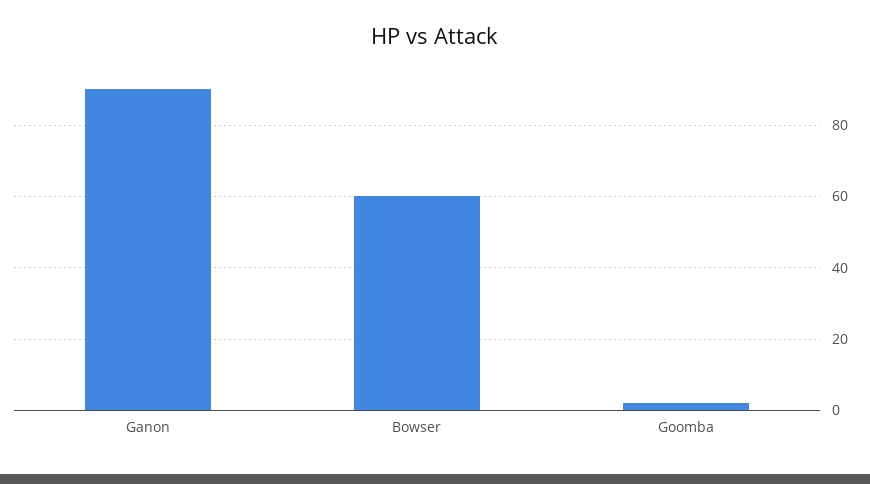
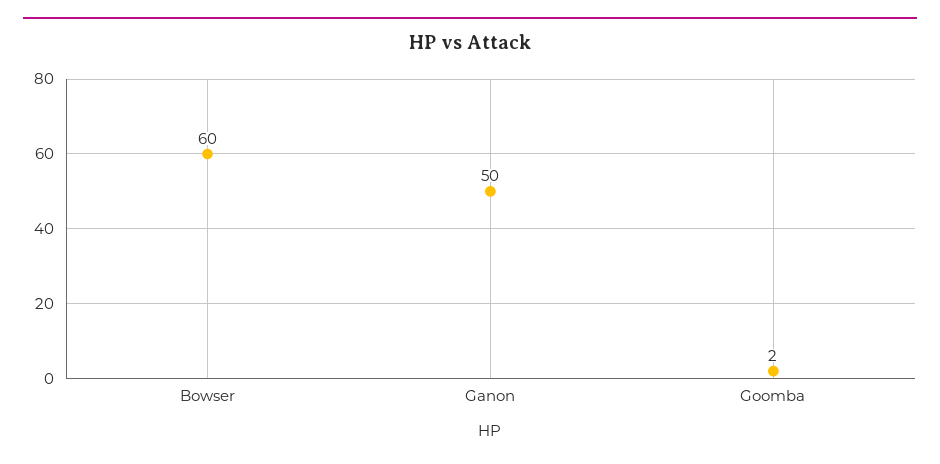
Ganon: 90 -> 50

